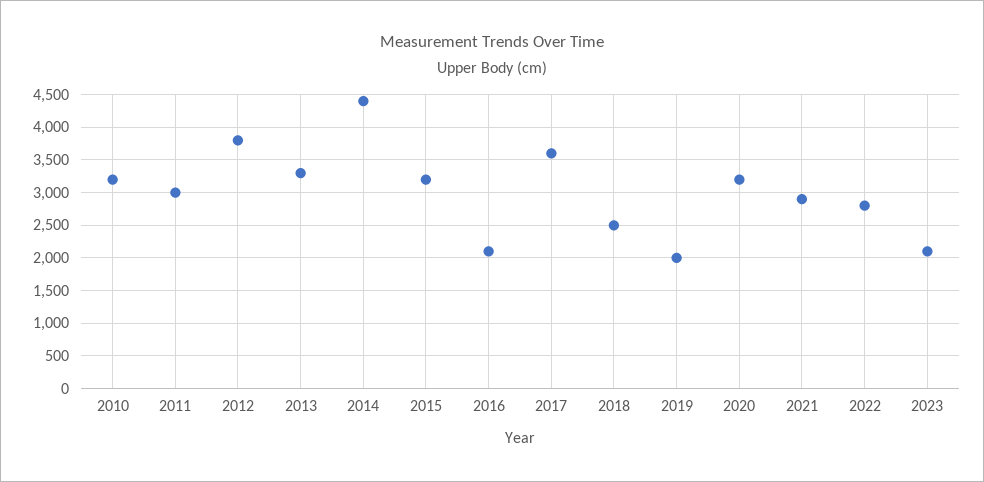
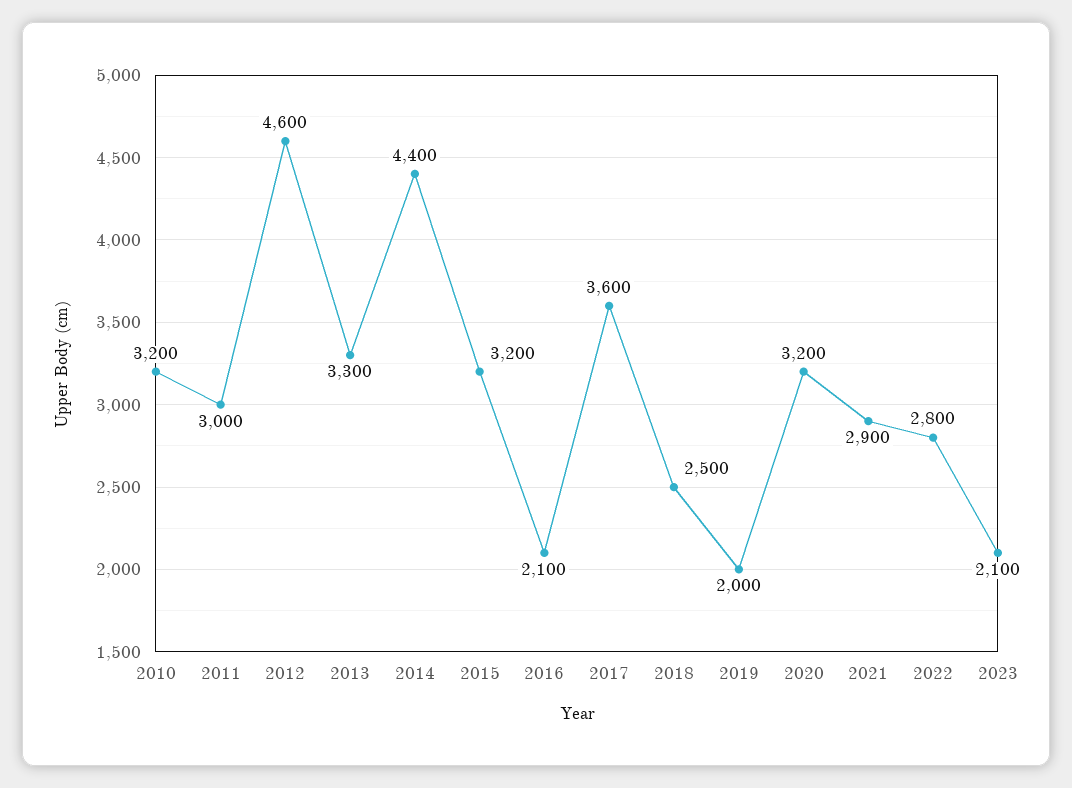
2012: 3800 -> 4600

